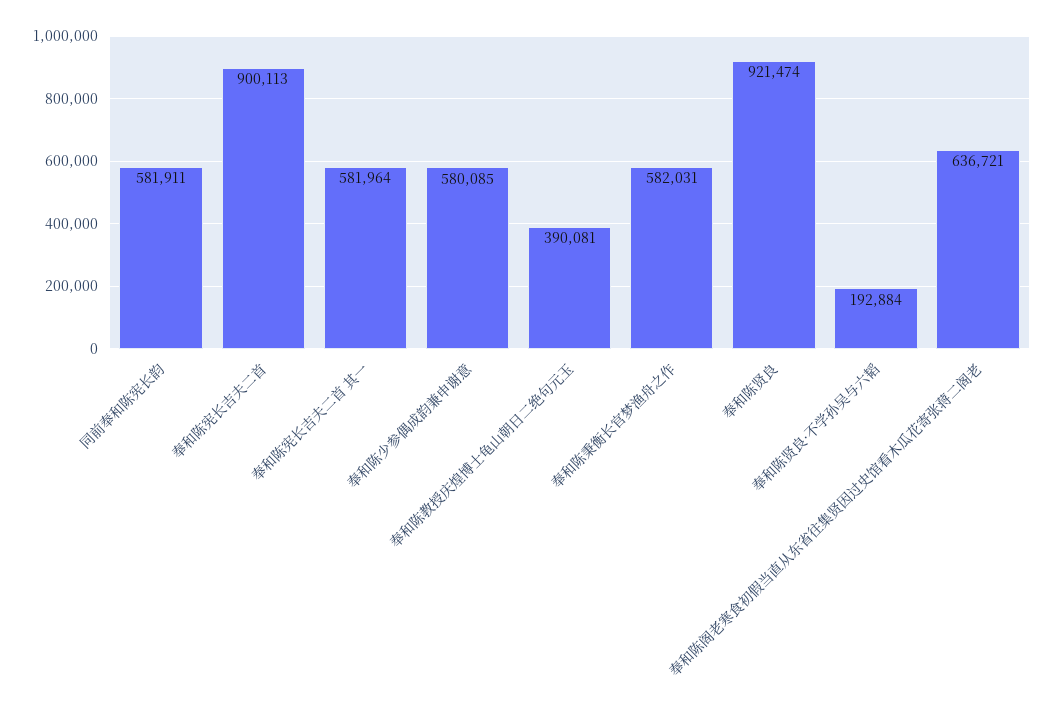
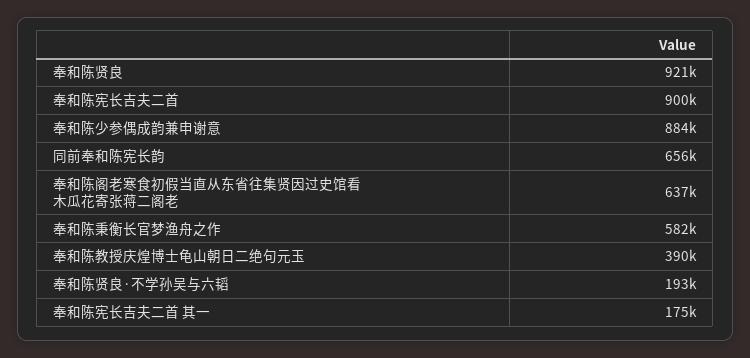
同前奉和陈宪长韵: 581911 -> 656000
奉和陈宪长吉夫二首 其一: 581964 -> 175000
奉和陈少参偶成韵兼申谢意: 580085 -> 884000

